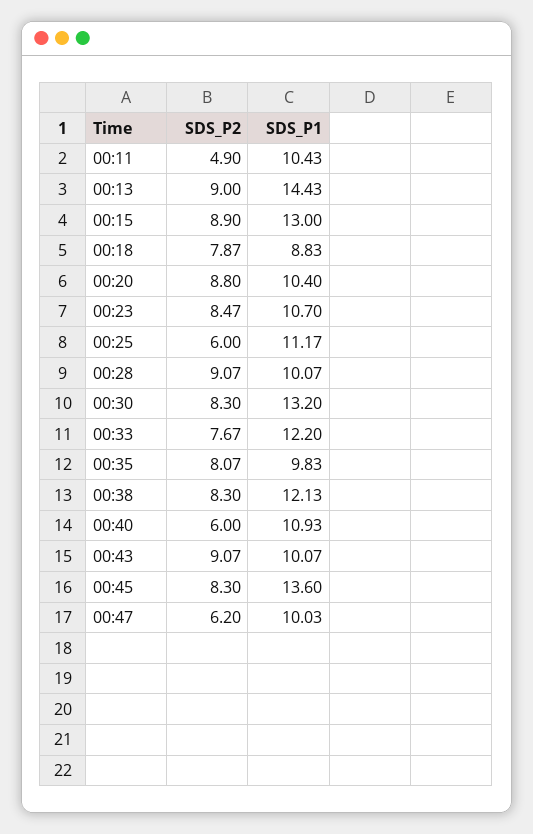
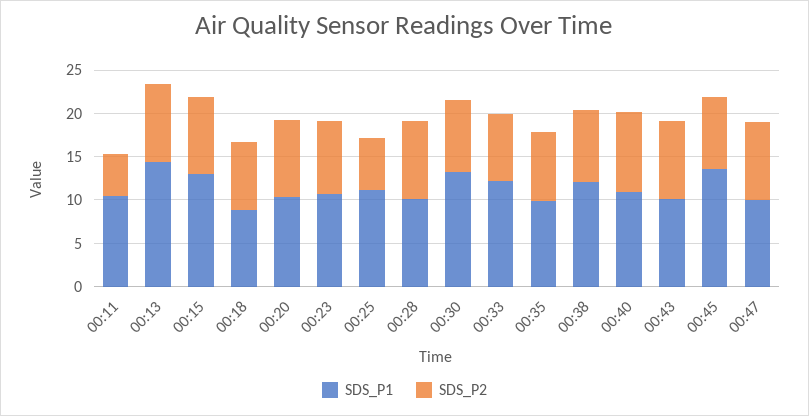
SDS_P2, 00:40: 6 -> 9
SDS_P2, 00:47: 6.2 -> 9

